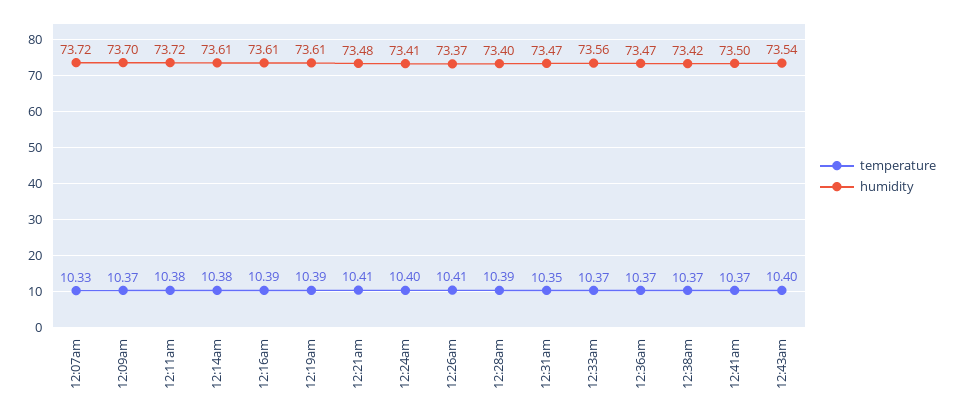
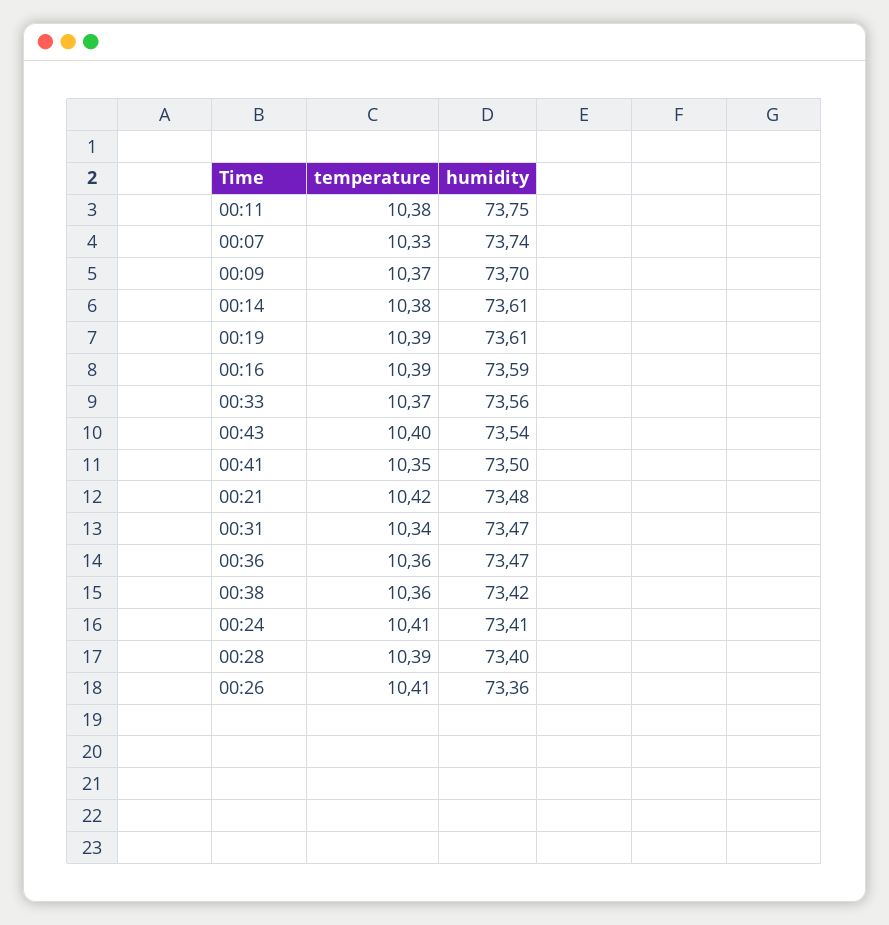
humidity, 12:07am: 73.72 -> 73.74
humidity, 12:11am: 73.72 -> 73.75
humidity, 12:16am: 73.61 -> 73.59
temperature, 12:21am: 10.41 -> 10.42
temperature, 12:24am: 10.4 -> 10.41
humidity, 12:26am: 73.37 -> 73.36
temperature, 12:31am: 10.35 -> 10.34
temperature, 12:36am: 10.37 -> 10.36
temperature, 12:38am: 10.37 -> 10.36
temperature, 12:41am: 10.37 -> 10.35

